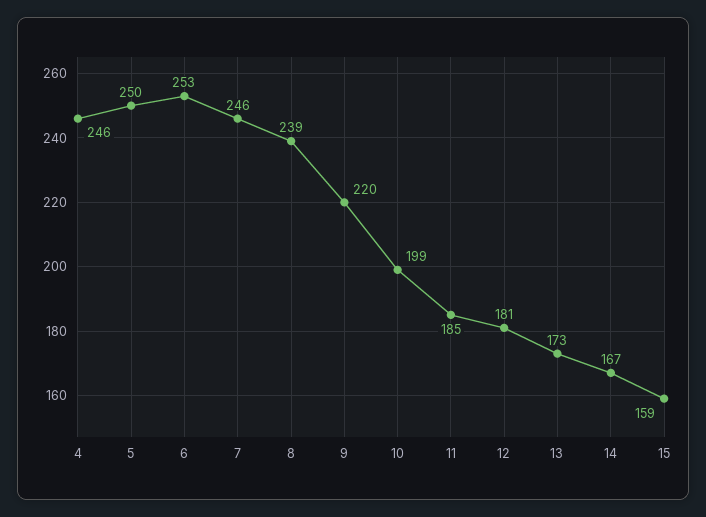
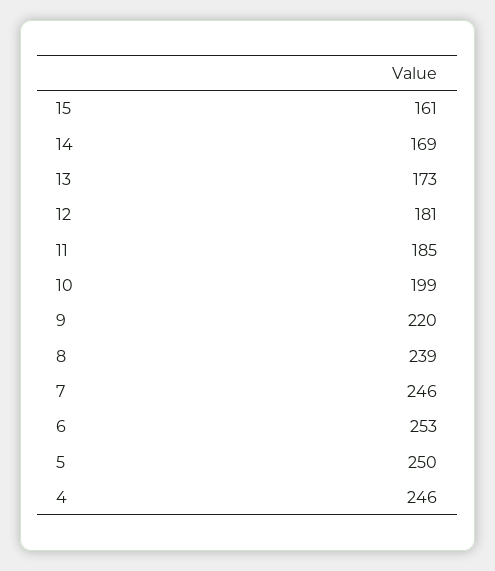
14: 167 -> 169
15: 159 -> 161

